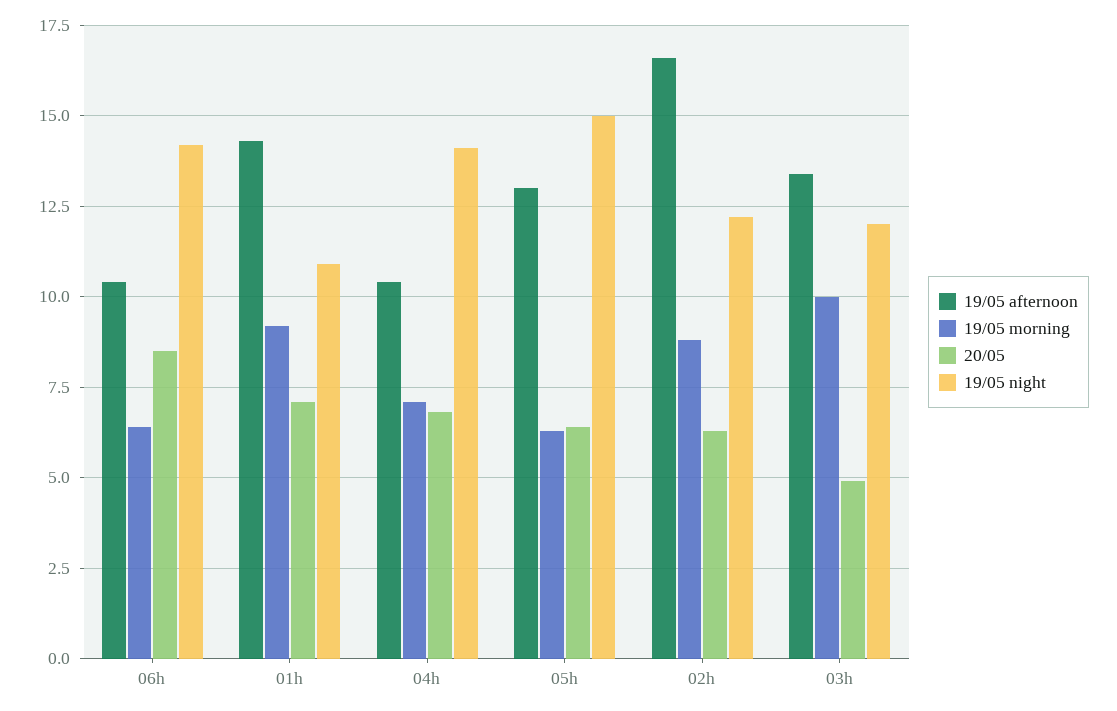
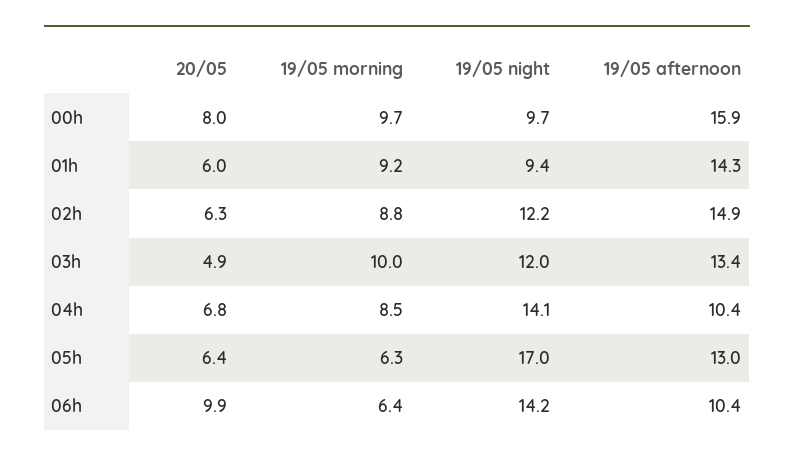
20/05, 06h: 8.5 -> 9.9
20/05, 01h: 7 -> 6
19/05 night, 01h: 11 -> 9.4
19/05 morning, 04h: 7 -> 8.5
19/05 night, 05h: 15 -> 17
19/05 afternoon, 02h: 16.5 -> 14.9
20/05, 00h: none -> 8
19/05 morning, 00h: none -> 9.7
19/05 night, 00h: none -> 9.7
19/05 afternoon, 00h: none -> 15.9

